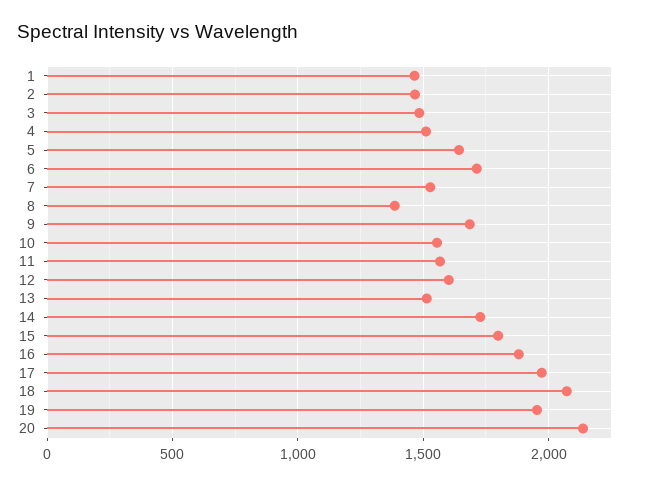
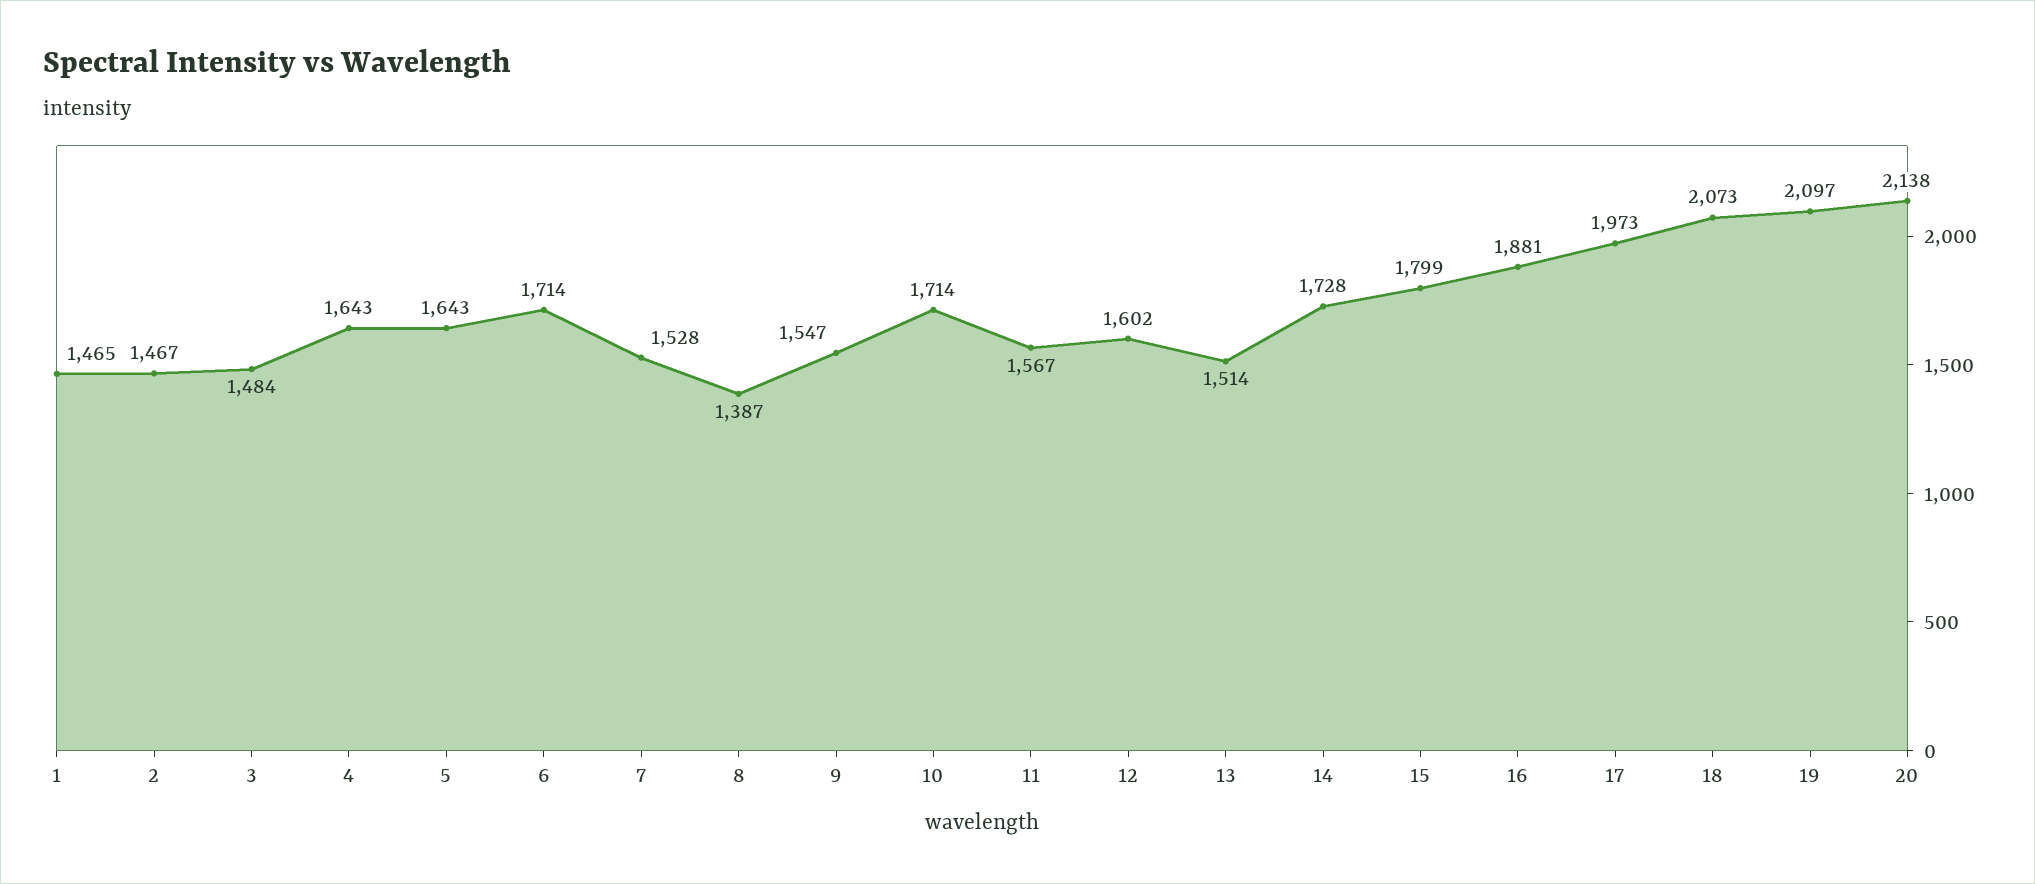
4: 1500 -> 1643
9: 1700 -> 1547
10: 1550 -> 1714
19: 1950 -> 2097

